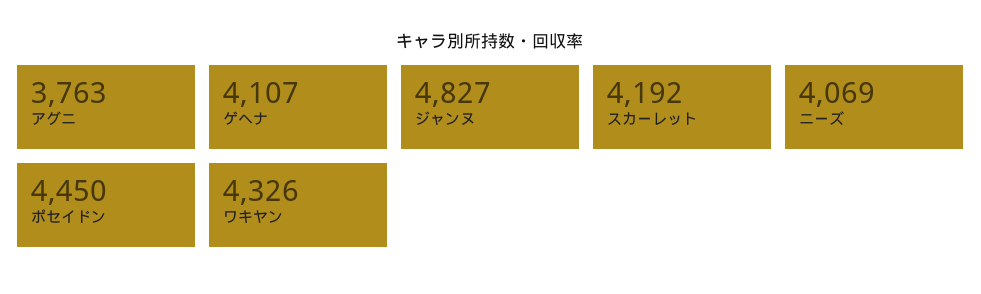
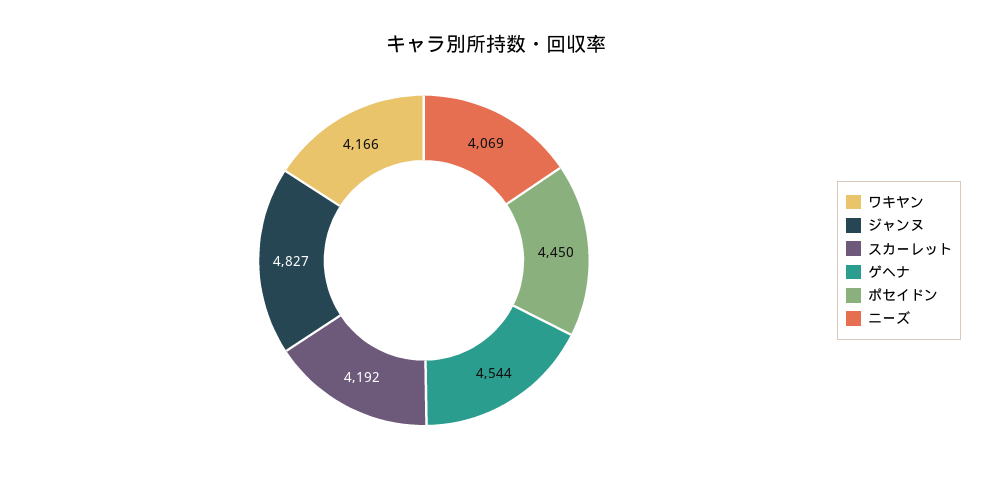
アグニ: 3763 -> none
ゲヘナ: 4107 -> 4544
ワキヤン: 4326 -> 4166

